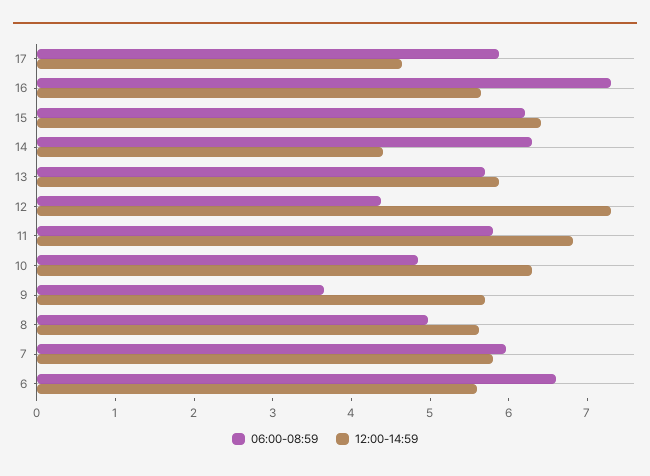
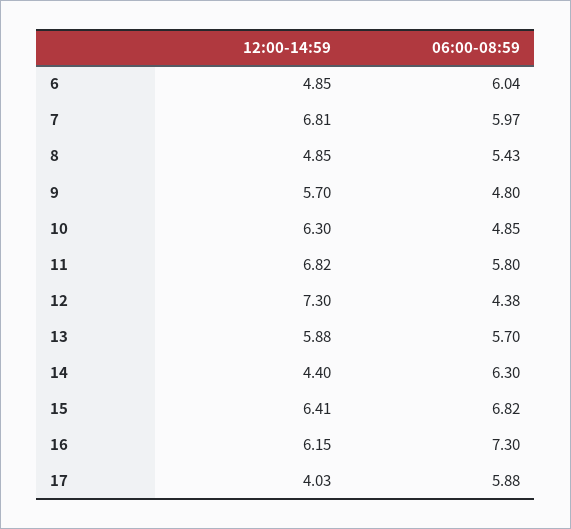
12:00-14:59, 17: 4.6 -> 4.03
12:00-14:59, 16: 5.6 -> 6.15
06:00-08:59, 15: 6.2 -> 6.82
06:00-08:59, 9: 3.6 -> 4.8
06:00-08:59, 8: 5 -> 5.43
12:00-14:59, 8: 5.6 -> 4.85
12:00-14:59, 7: 5.8 -> 6.81
06:00-08:59, 6: 6.6 -> 6.04
12:00-14:59, 6: 5.6 -> 4.85

